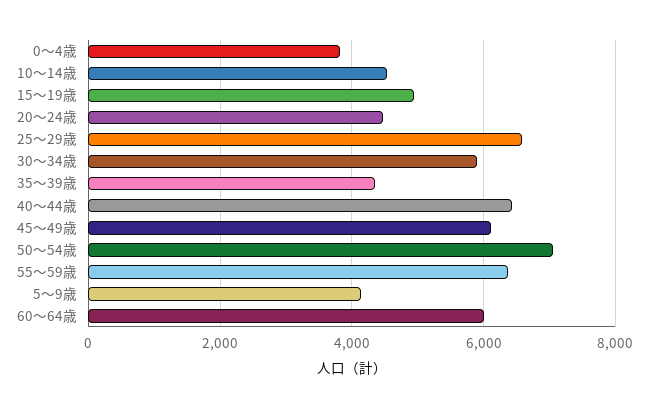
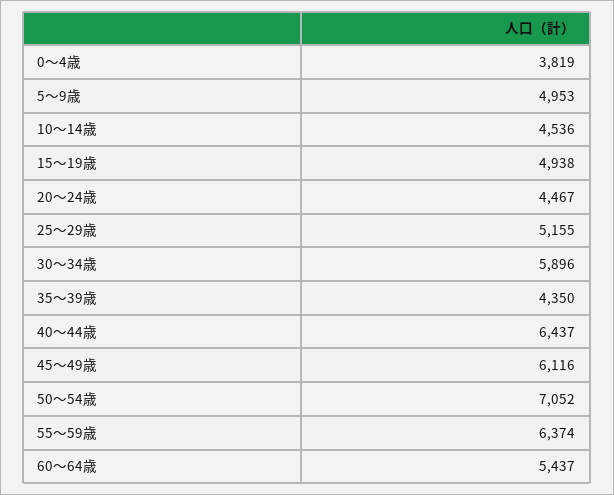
25～29歳: 6600 -> 5155
5～9歳: 4200 -> 4953
60～64歳: 6000 -> 5437

